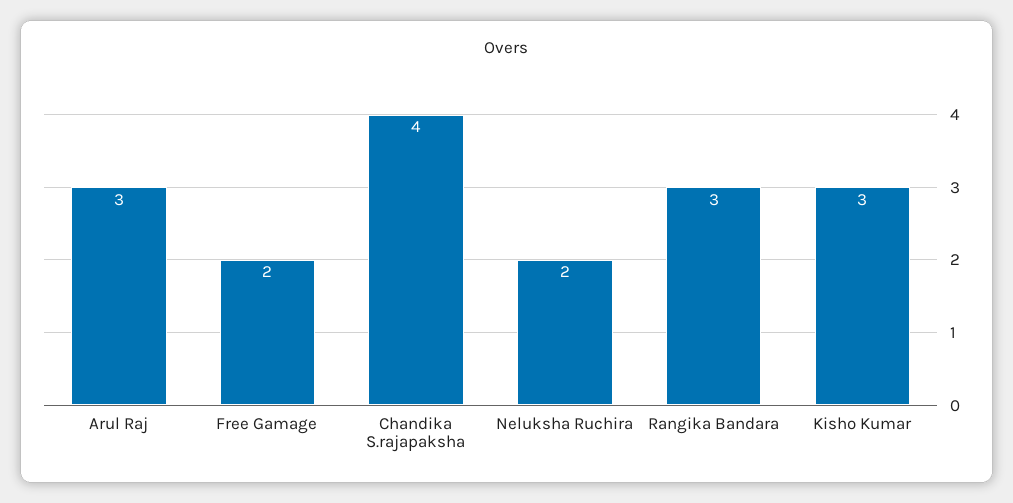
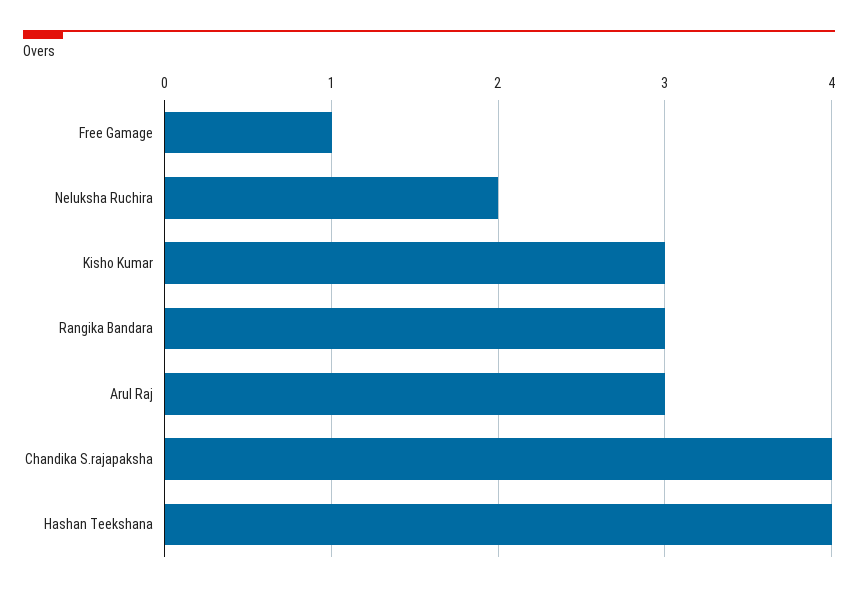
Free Gamage: 2 -> 1
Hashan Teekshana: none -> 4

